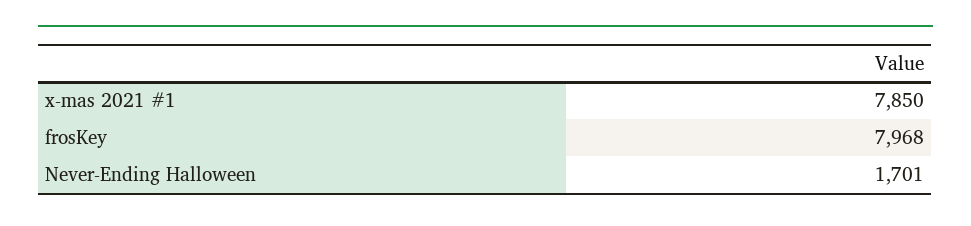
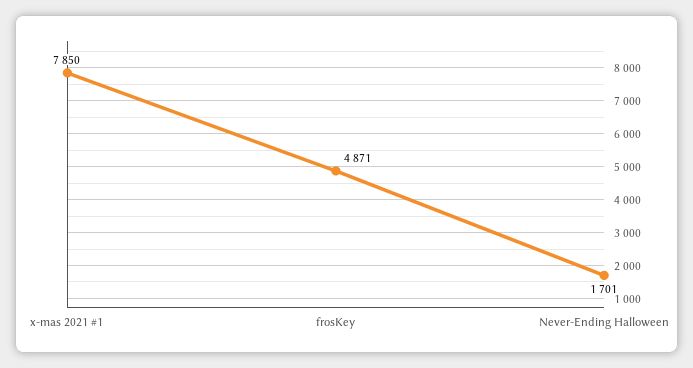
frosKey: 7968 -> 4871

